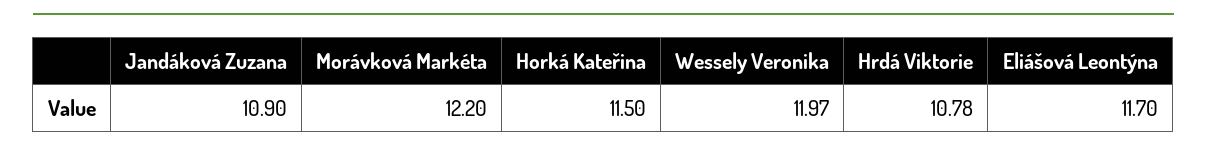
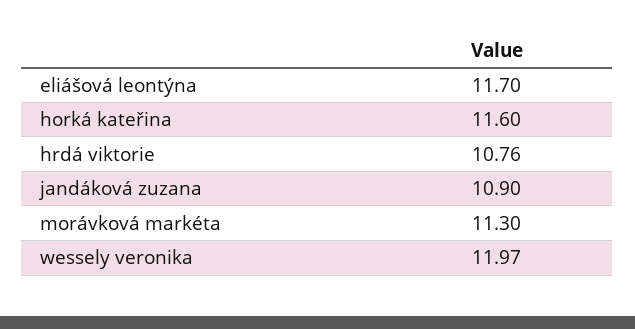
Morávková Markéta: 12.2 -> 11.3
Horká Kateřina: 11.5 -> 11.6
Hrdá Viktorie: 10.78 -> 10.76

